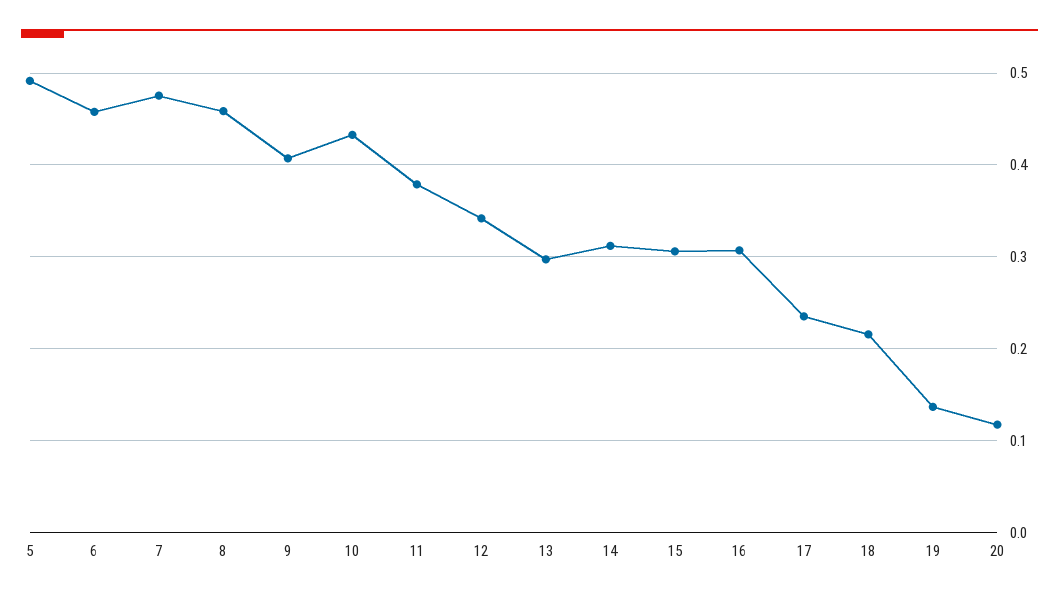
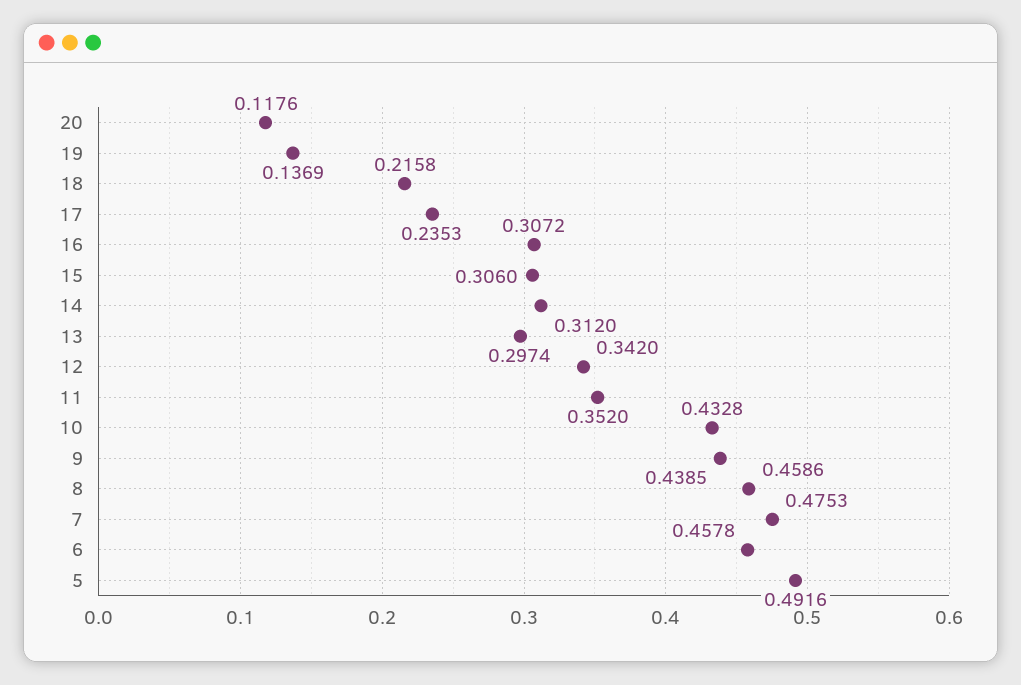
9: 0.41 -> 0.4385
11: 0.38 -> 0.352

